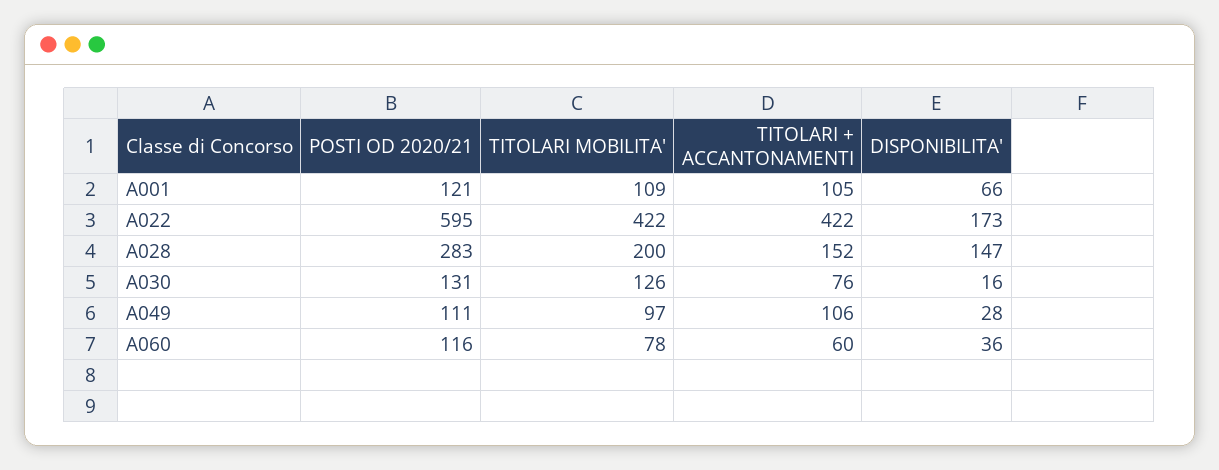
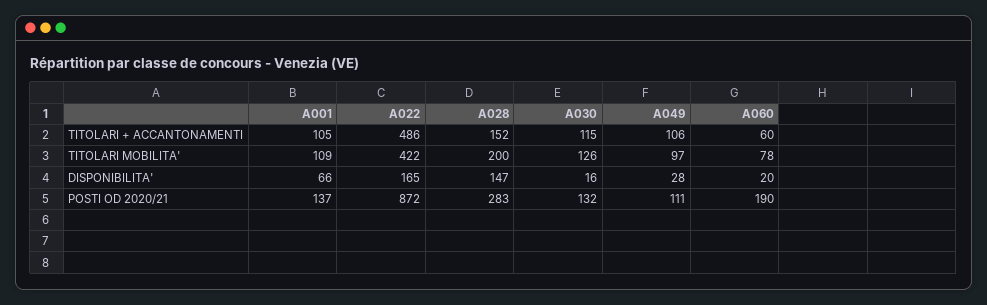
POSTI OD 2020/21, A001: 121 -> 137
POSTI OD 2020/21, A022: 595 -> 872
TITOLARI + ACCANTONAMENTI, A022: 422 -> 486
DISPONIBILITA', A022: 173 -> 165
POSTI OD 2020/21, A030: 131 -> 132
TITOLARI + ACCANTONAMENTI, A030: 76 -> 115
POSTI OD 2020/21, A060: 116 -> 190
DISPONIBILITA', A060: 36 -> 20

